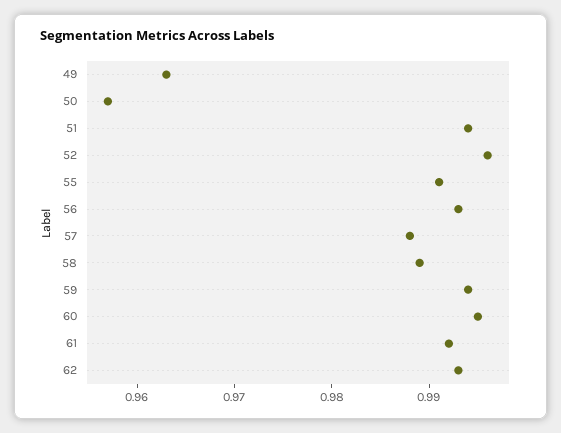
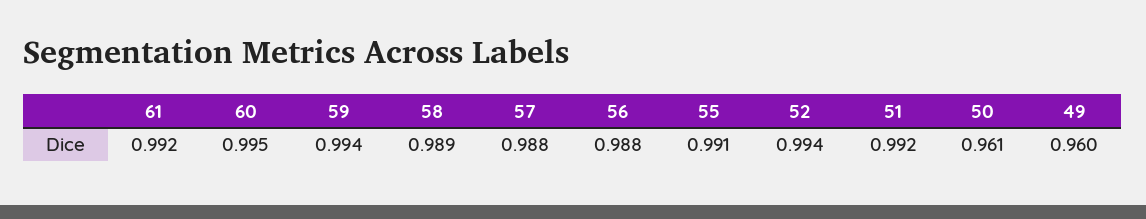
49: 0.963 -> 0.96
50: 0.957 -> 0.961
51: 0.994 -> 0.992
52: 0.996 -> 0.994
56: 0.993 -> 0.988
62: 0.993 -> none

